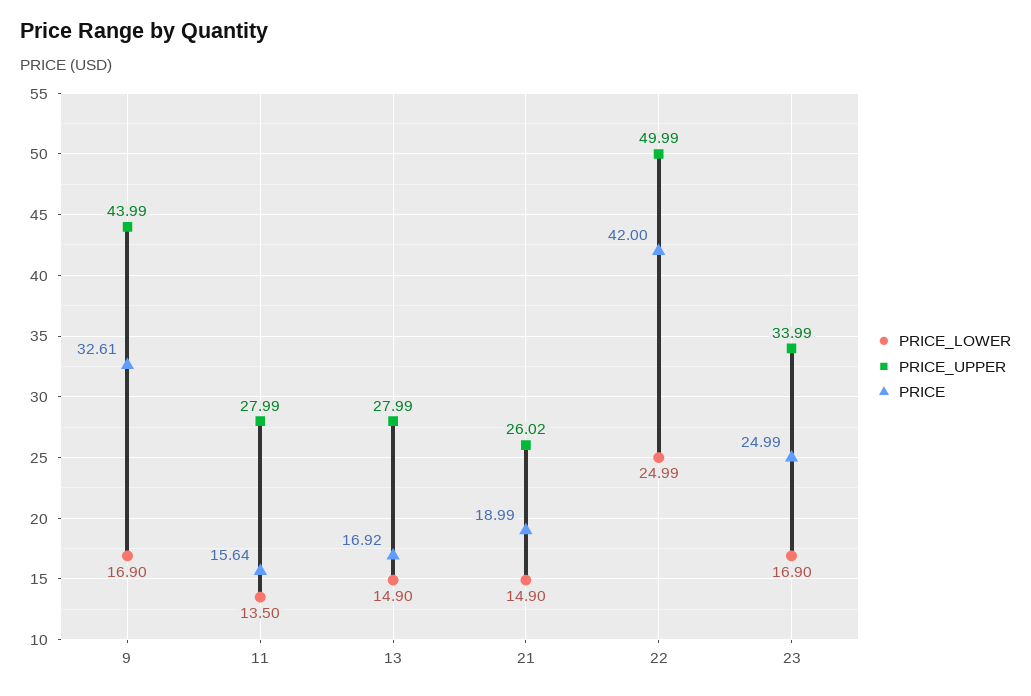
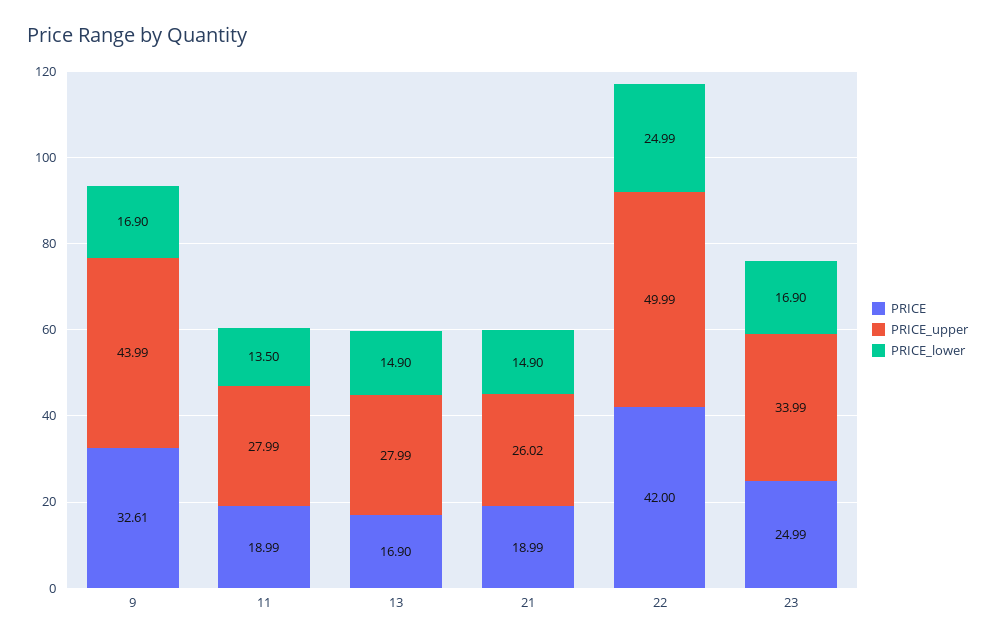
PRICE, 11: 15.64 -> 18.99
PRICE, 13: 16.92 -> 16.9

